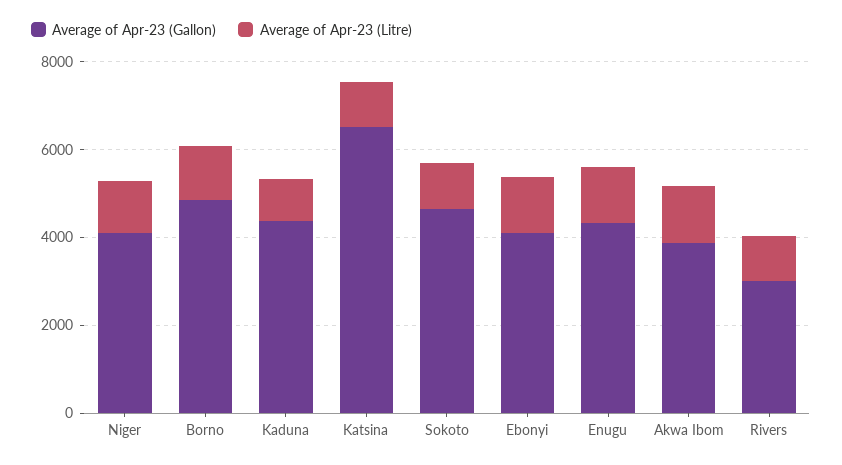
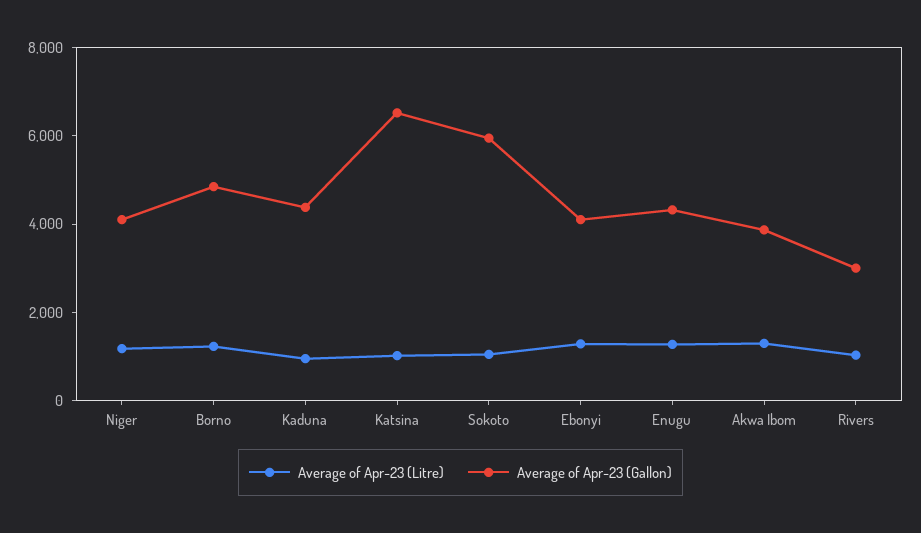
Average of Apr-23 (Gallon), Sokoto: 4500 -> 6000

